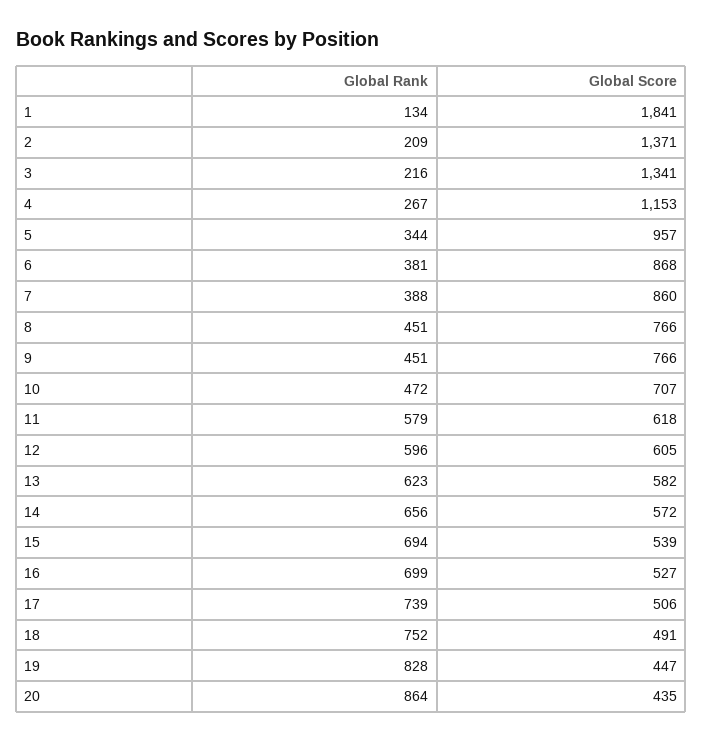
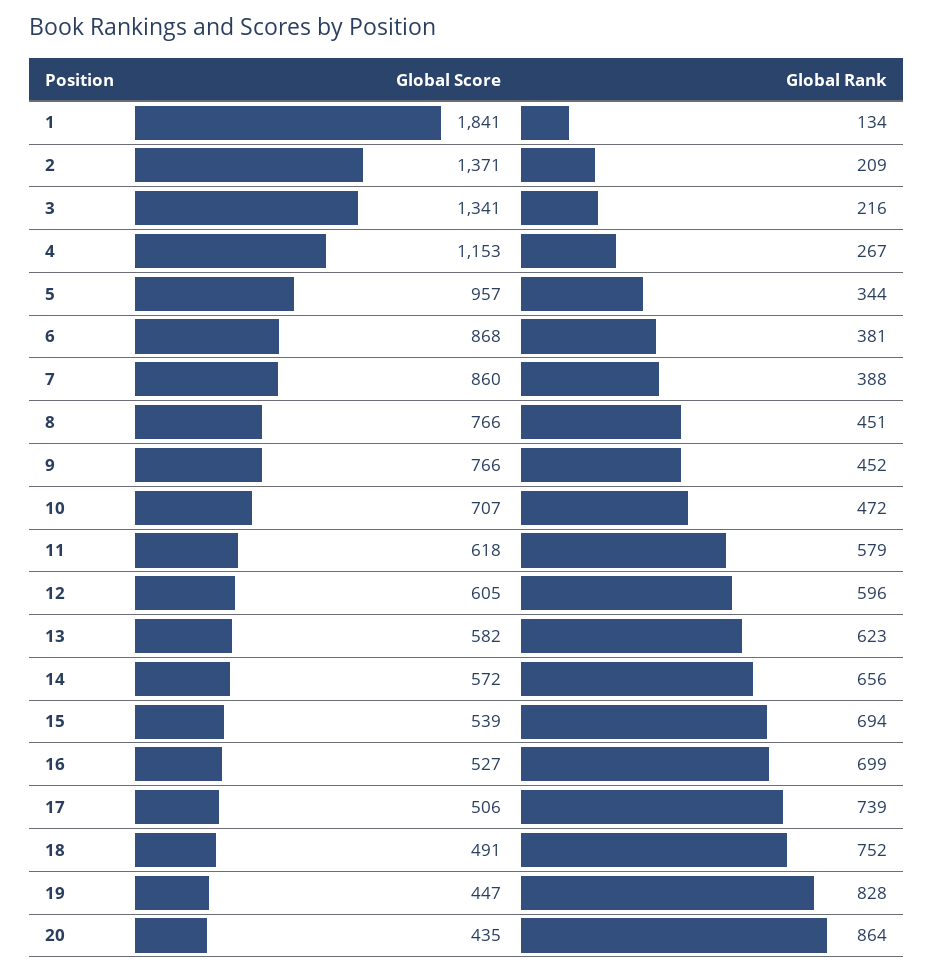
Global Rank, 9: 451 -> 452

